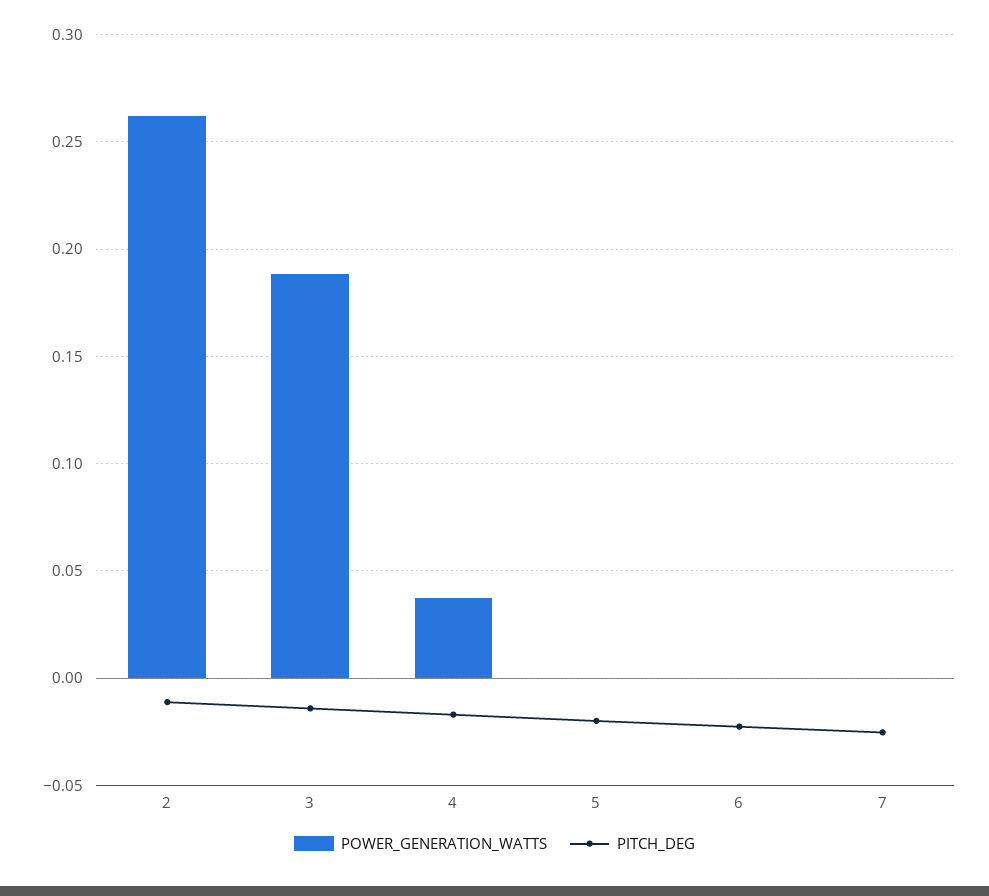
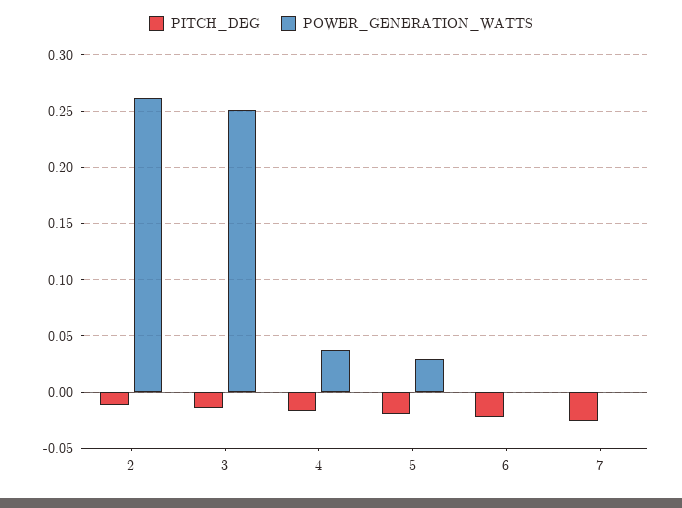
POWER_GENERATION_WATTS, 3: 0.19 -> 0.25
POWER_GENERATION_WATTS, 5: 0 -> 0.03

